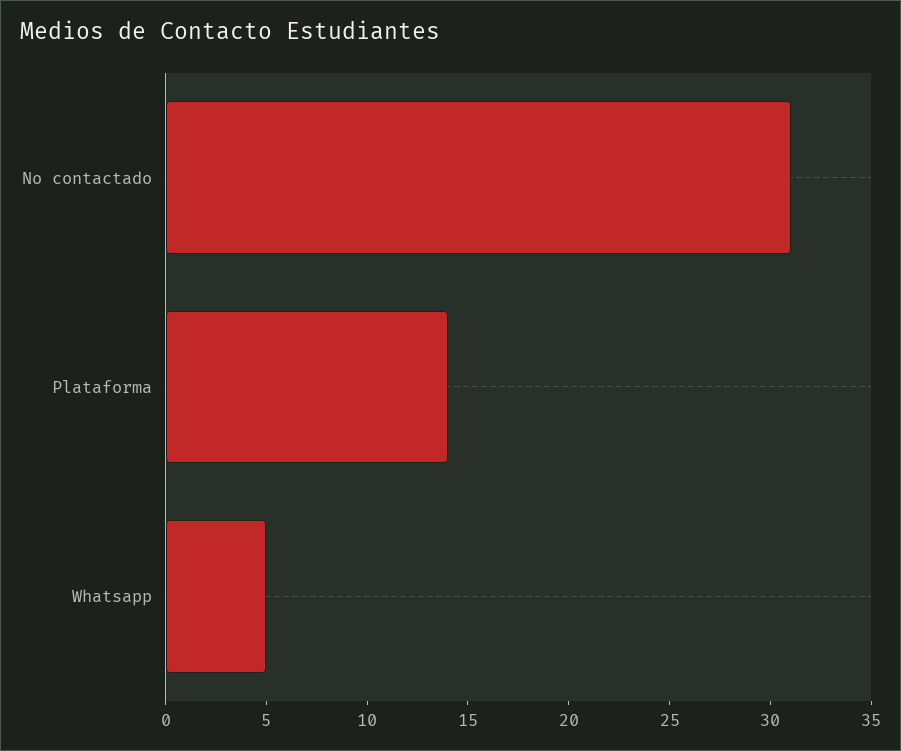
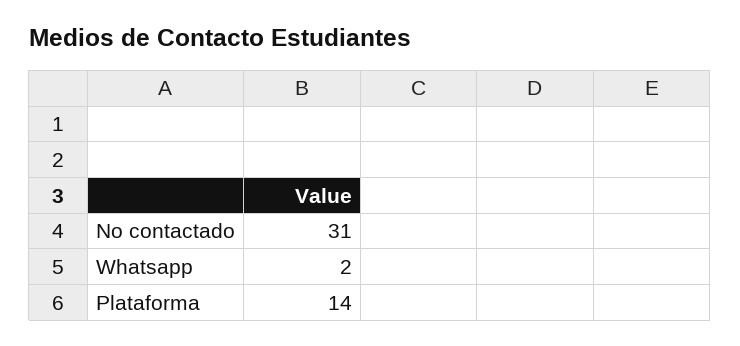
Whatsapp: 5 -> 2

